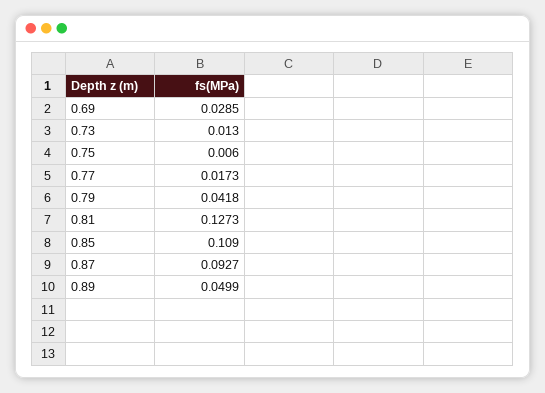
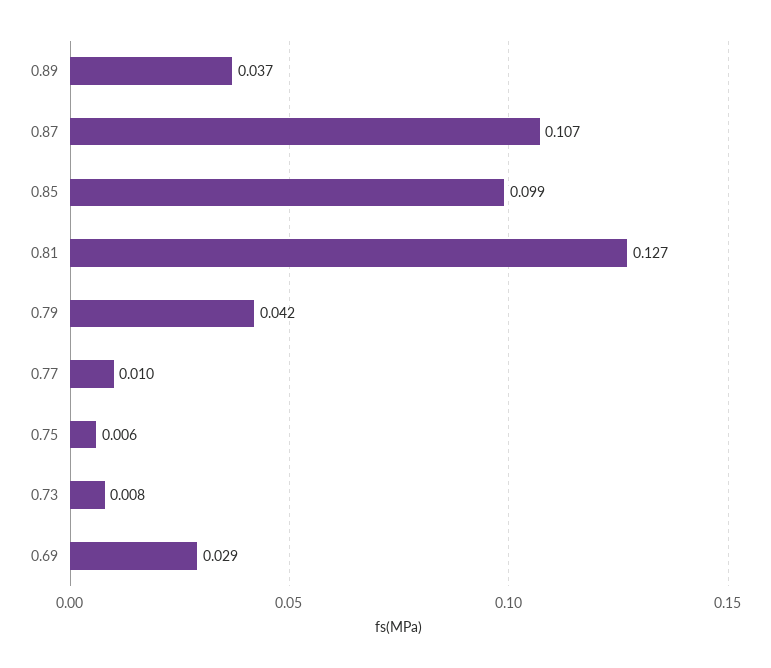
0.73: 0.013 -> 0.008
0.77: 0.0173 -> 0.01
0.85: 0.109 -> 0.099
0.87: 0.0927 -> 0.107
0.89: 0.0499 -> 0.037

